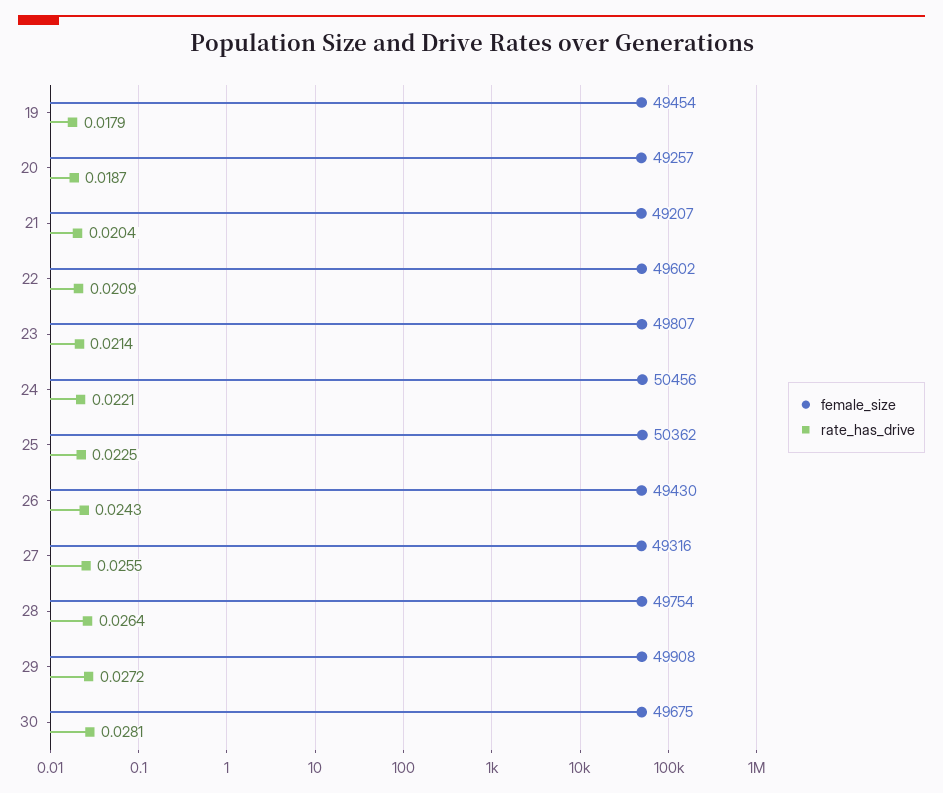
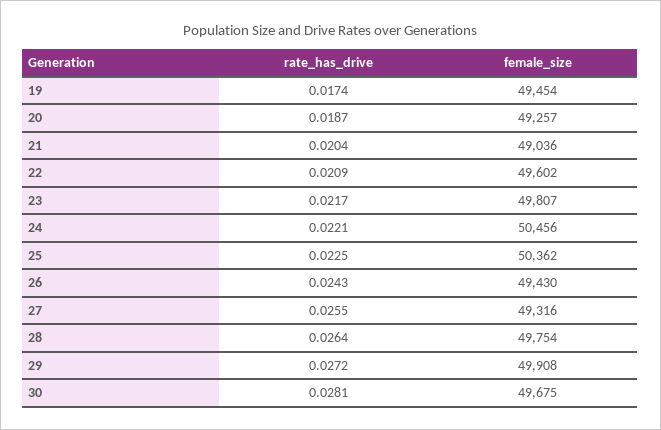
rate_has_drive, 19: 0.0179 -> 0.0174
female_size, 21: 49207 -> 49036
rate_has_drive, 23: 0.0214 -> 0.0217

